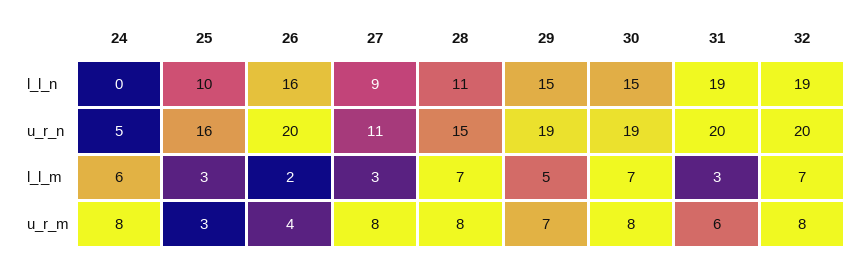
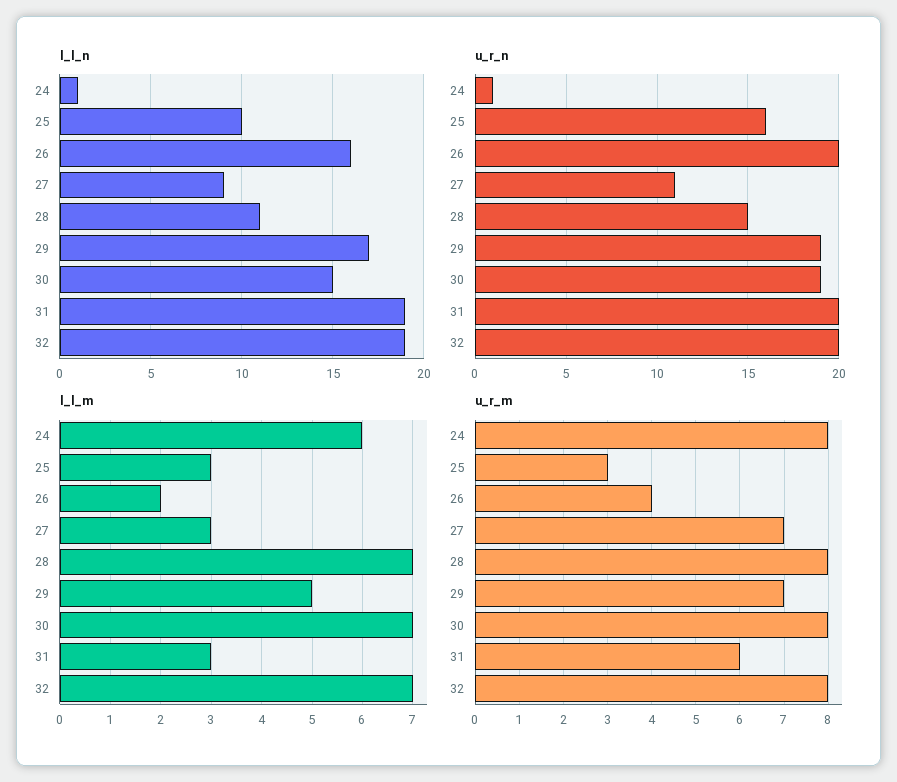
l_l_n, 24: 0 -> 1
l_l_n, 29: 15 -> 17
u_r_n, 24: 5 -> 1
u_r_m, 27: 8 -> 7

